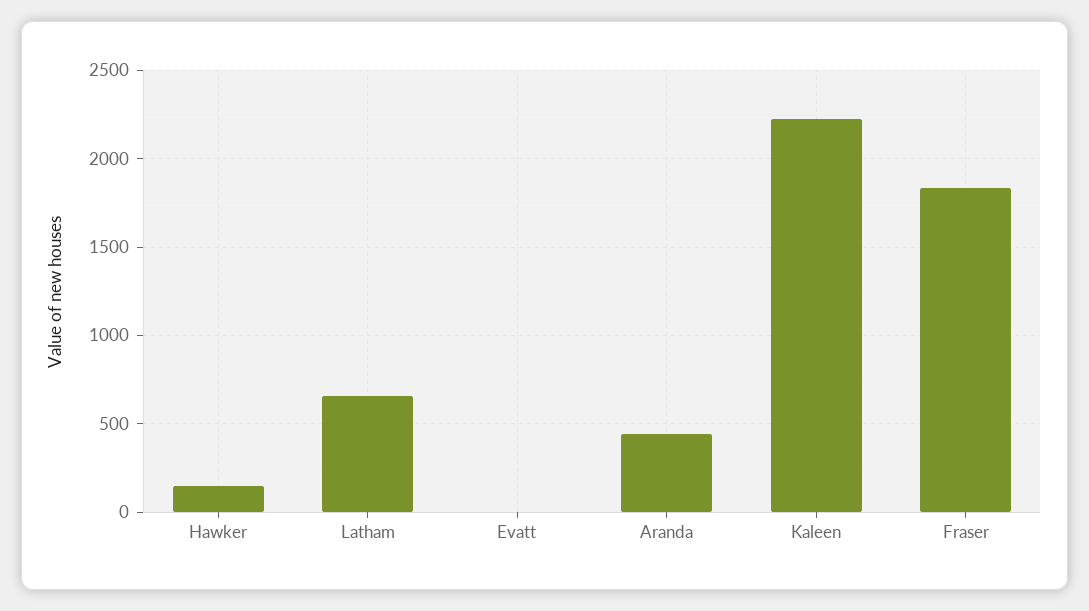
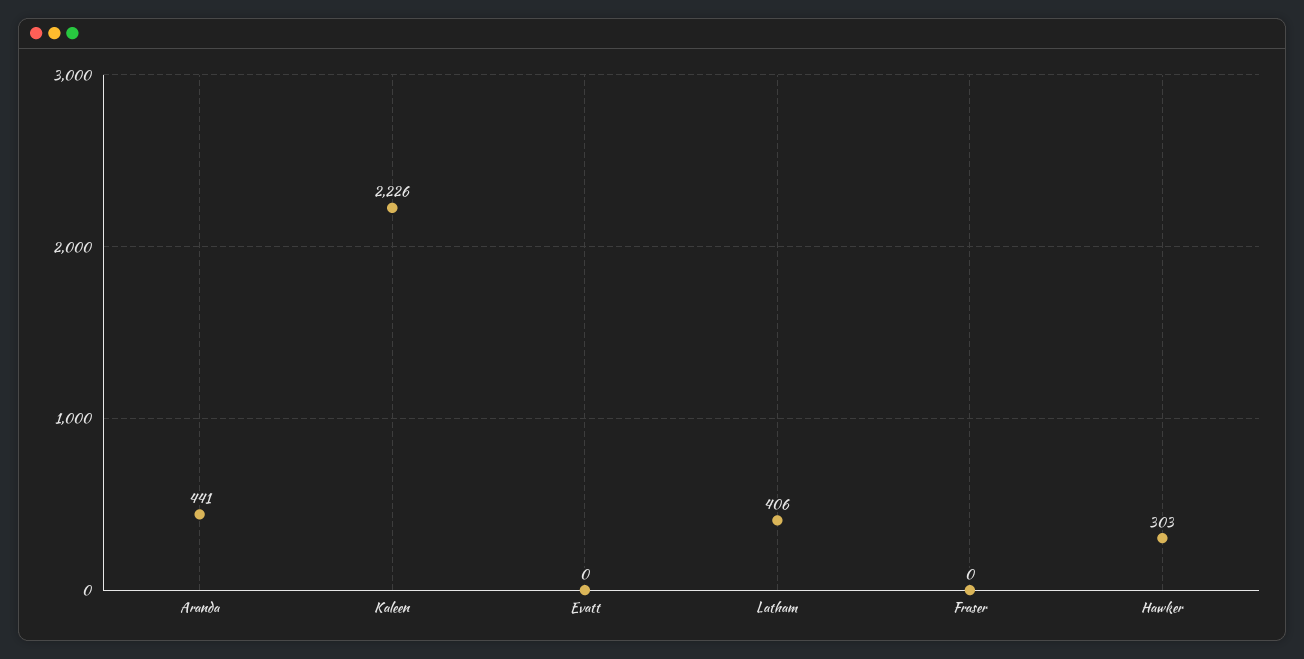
Hawker: 150 -> 303
Latham: 650 -> 406
Fraser: 1850 -> 0

